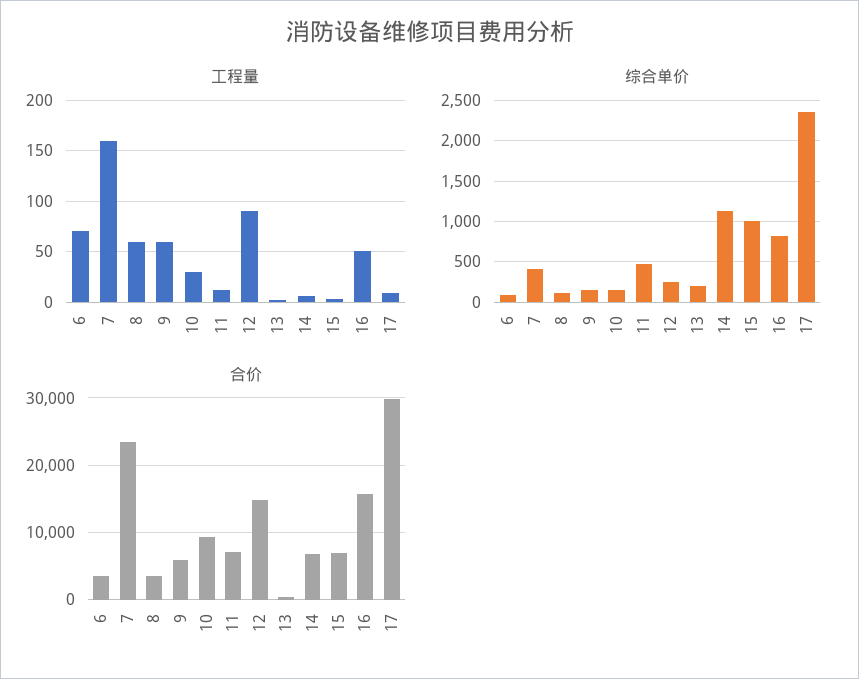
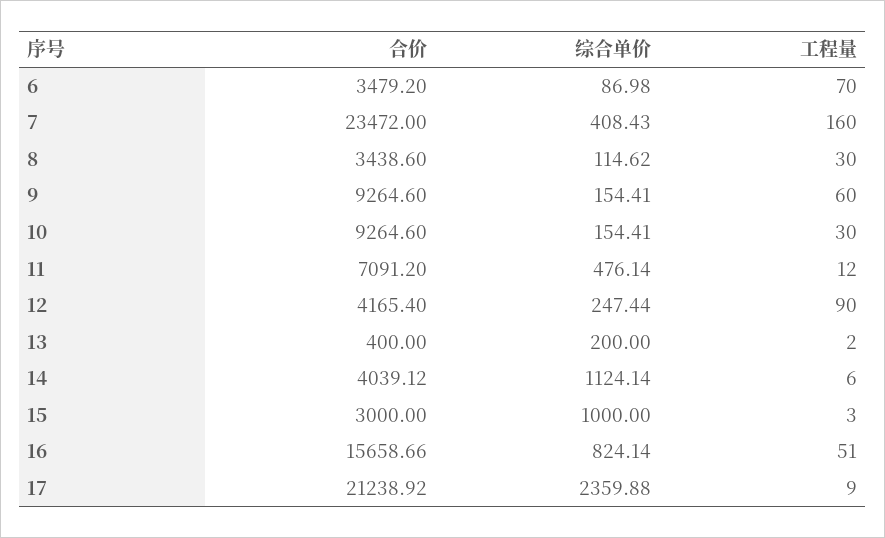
工程量, 8: 60 -> 30
合价, 9: 6000 -> 9264.6
合价, 12: 15000 -> 4165.4
合价, 14: 7000 -> 4039.12
合价, 15: 7000 -> 3000
合价, 17: 30000 -> 21238.92

